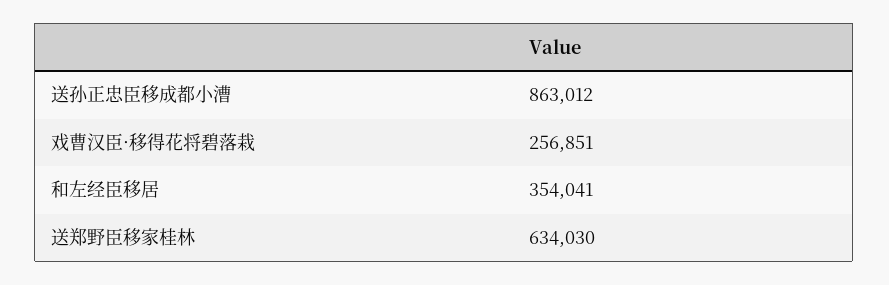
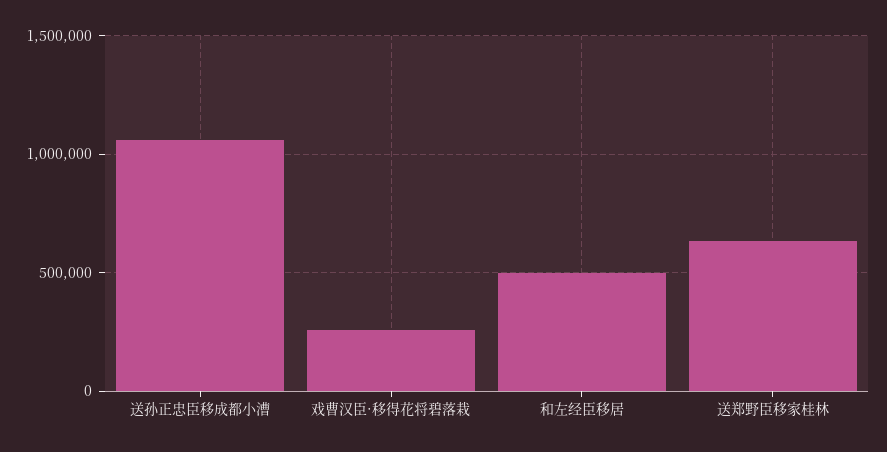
送孙正忠臣移成都小漕: 863012 -> 1050000
和左经臣移居: 354041 -> 500000

